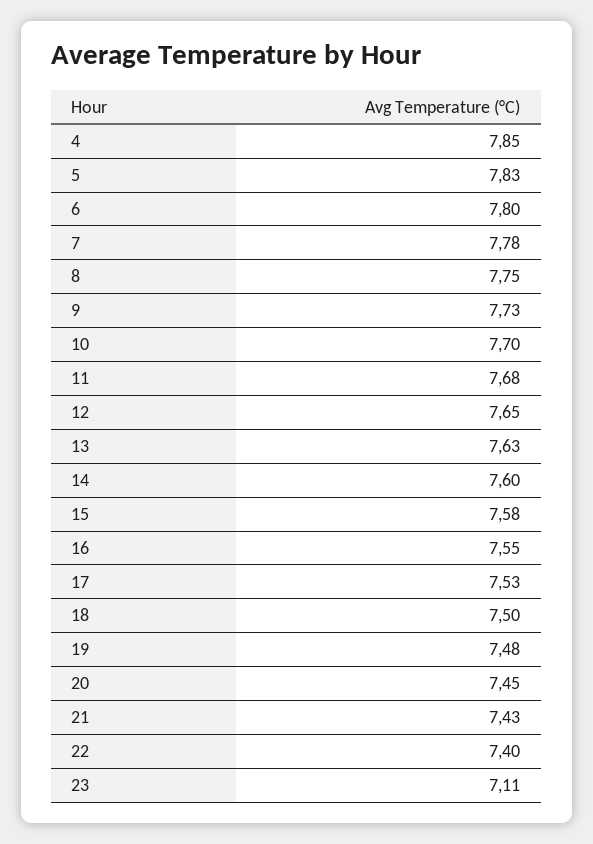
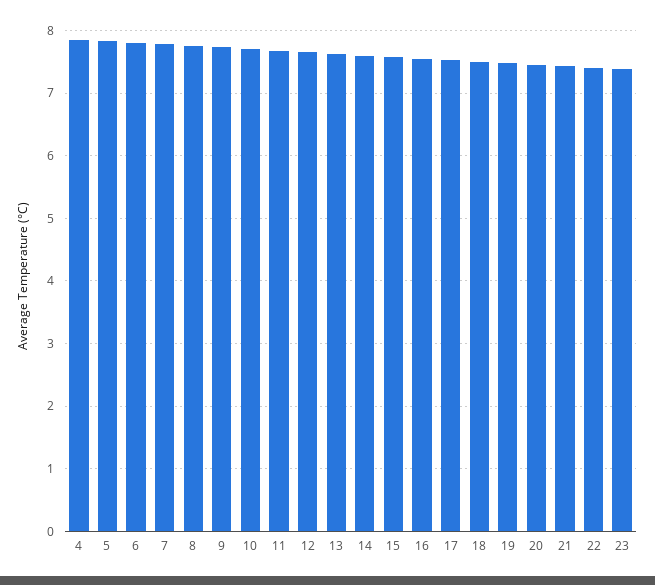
23: 7.11 -> 7.4

